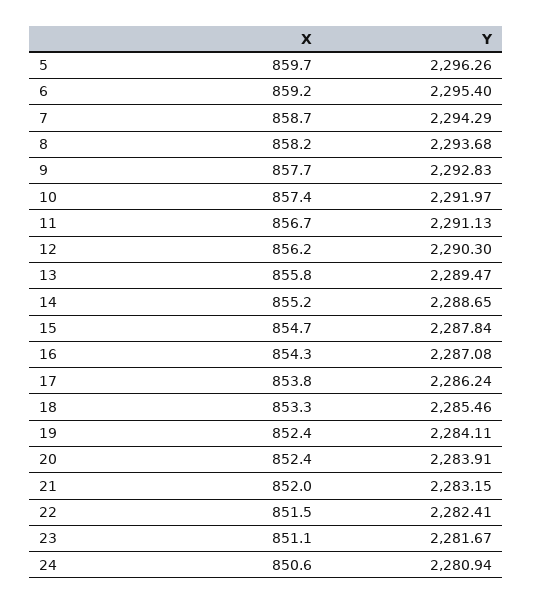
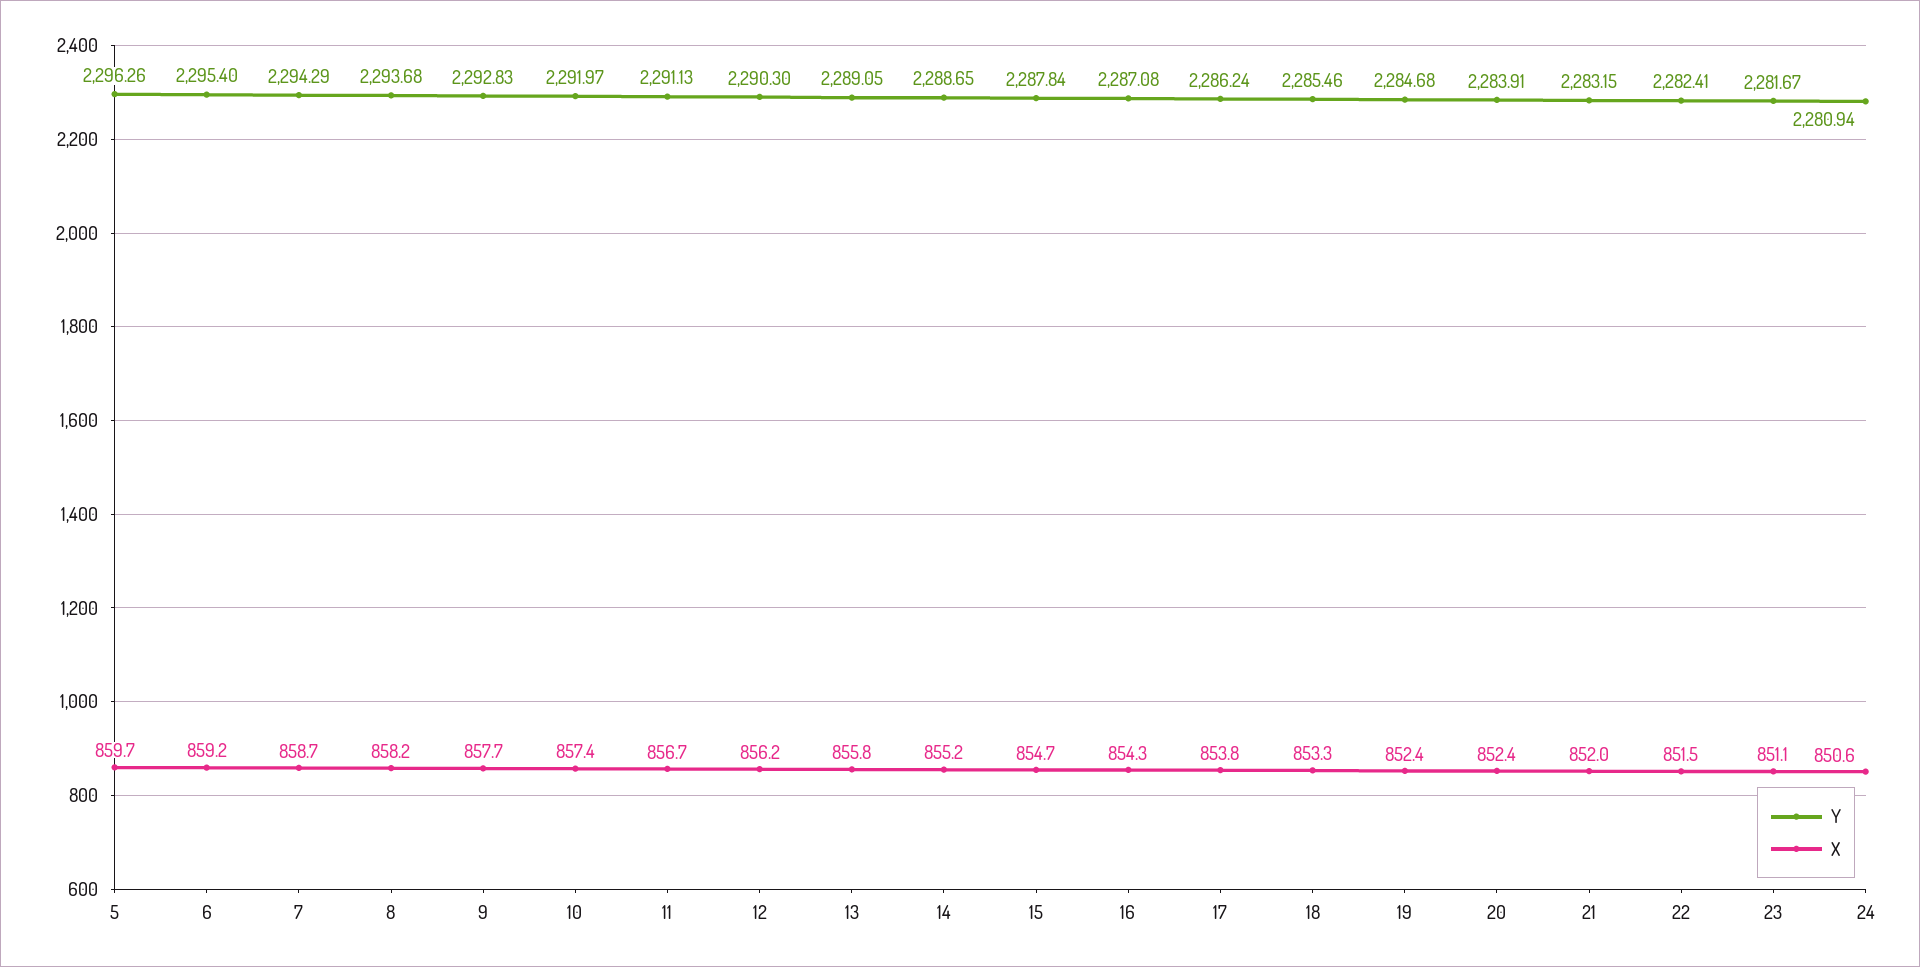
Y, 13: 2289.47 -> 2289.05
Y, 19: 2284.11 -> 2284.68

